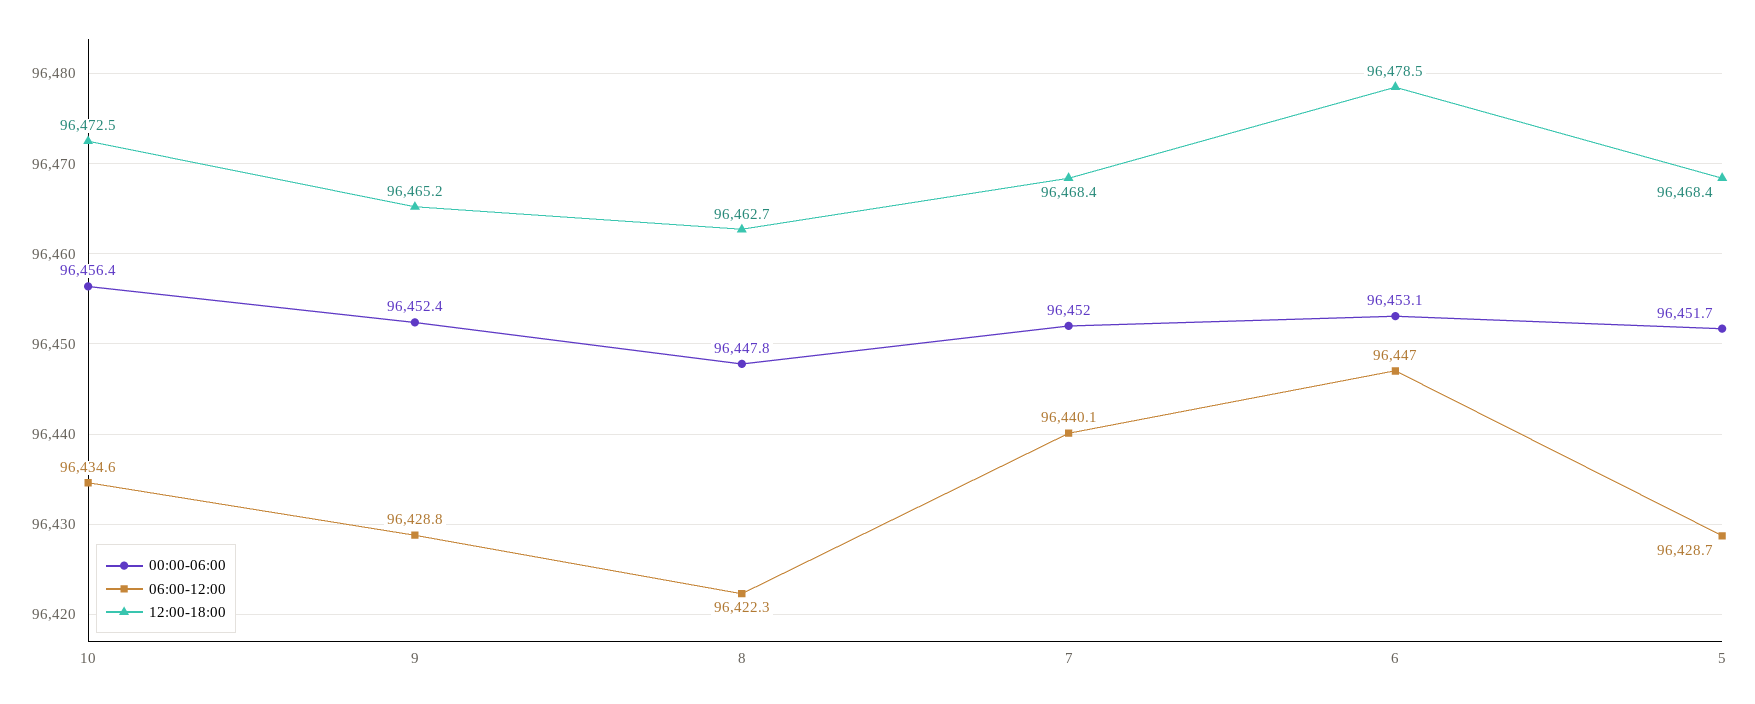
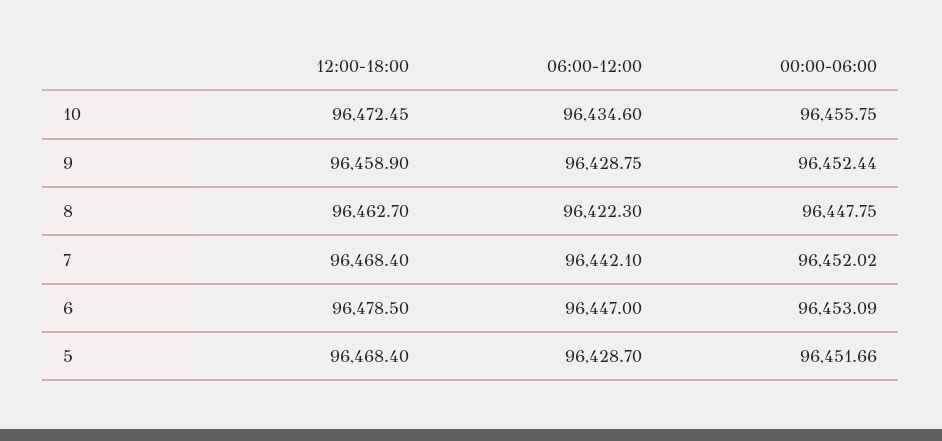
00:00-06:00, 10: 96456.4 -> 96455.75
12:00-18:00, 9: 96465.2 -> 96458.9
06:00-12:00, 7: 96440.1 -> 96442.1

